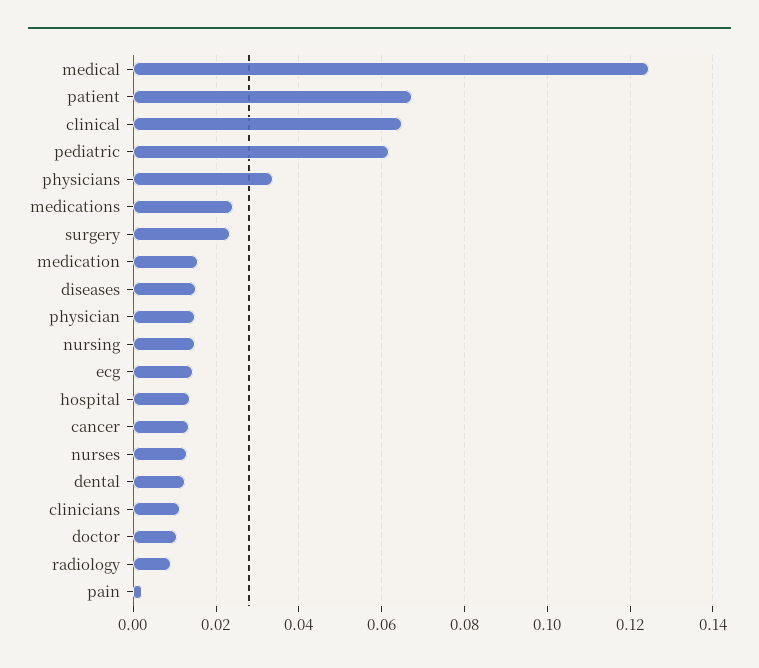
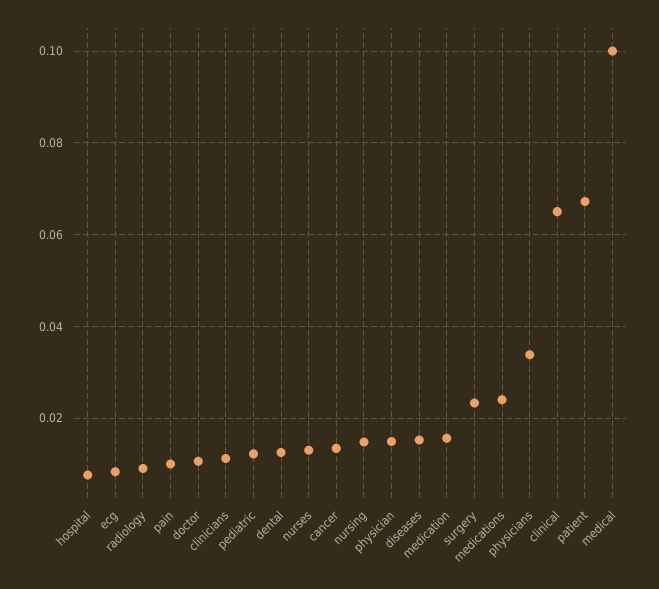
medical: 0.124 -> 0.1
pediatric: 0.062 -> 0.012
ecg: 0.014 -> 0.008
hospital: 0.014 -> 0.008
pain: 0.002 -> 0.01

